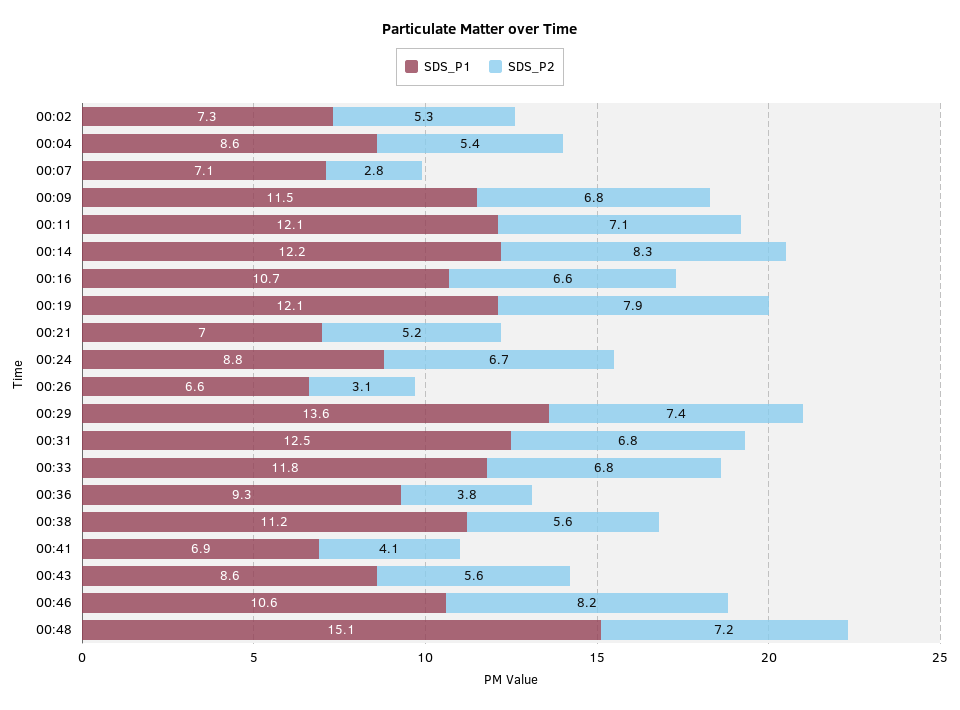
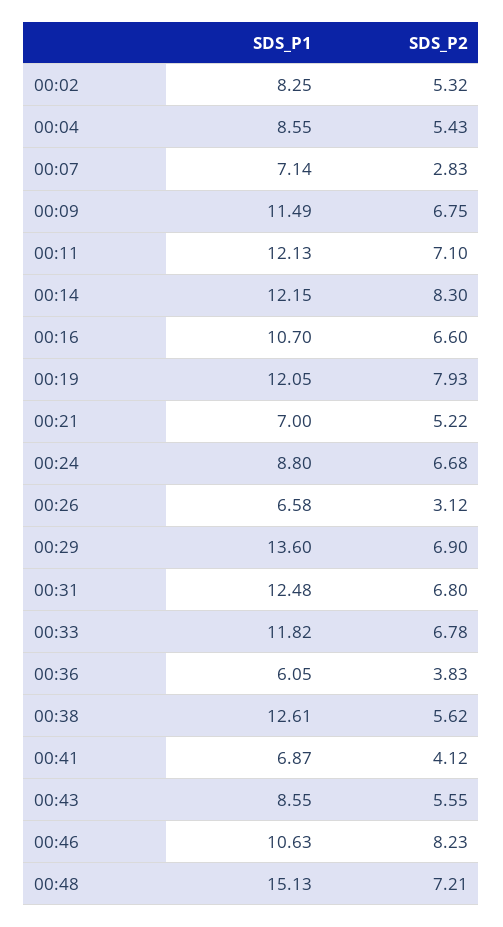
SDS_P1, 00:02: 7.3 -> 8.25
SDS_P2, 00:29: 7.4 -> 6.9
SDS_P1, 00:36: 9.3 -> 6.05
SDS_P1, 00:38: 11.2 -> 12.61

